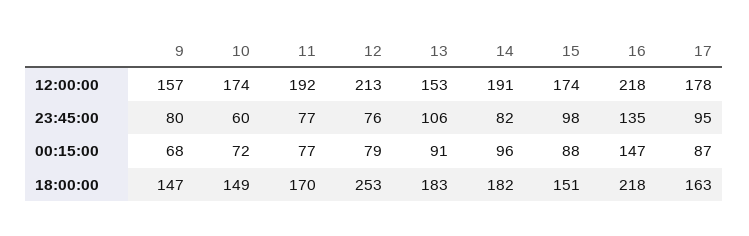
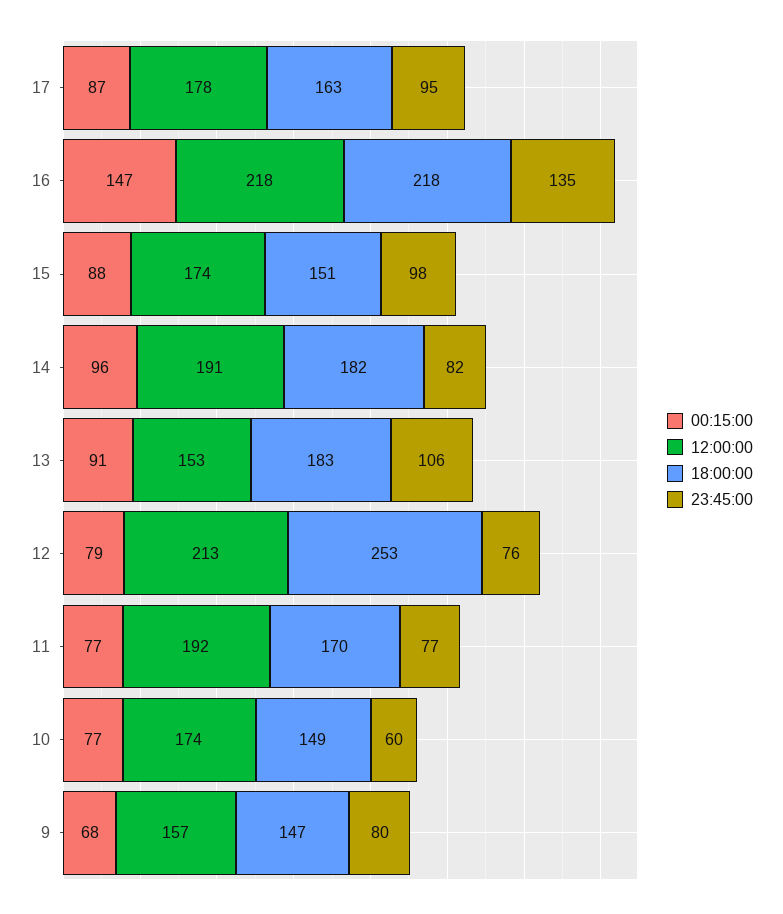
00:15:00, 10: 72 -> 77

